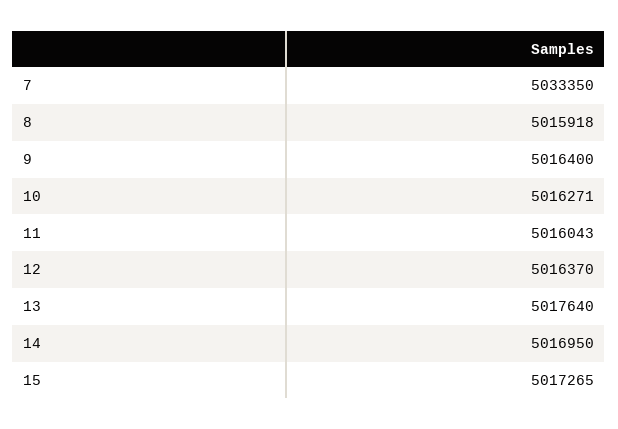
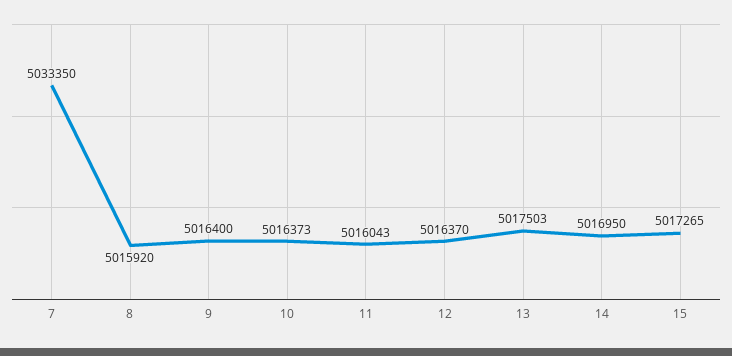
8: 5015918 -> 5015920
10: 5016271 -> 5016373
13: 5017640 -> 5017503

